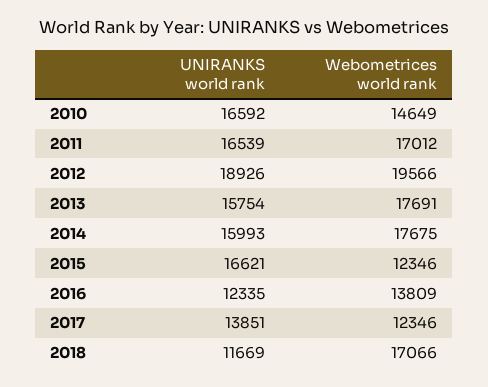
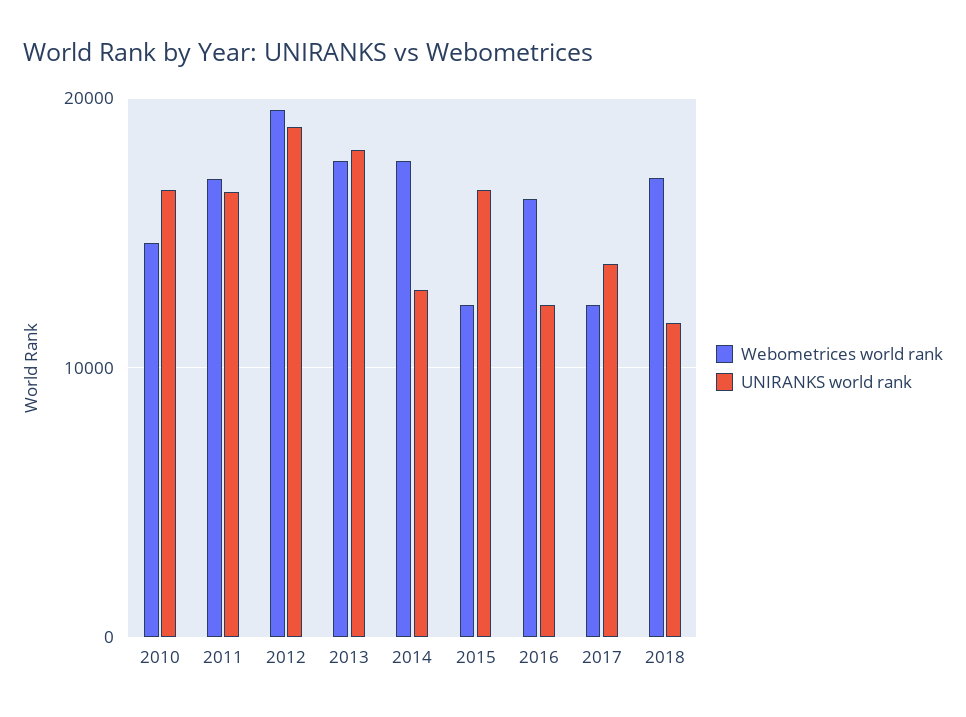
UNIRANKS world rank, 2013: 15754 -> 18000
UNIRANKS world rank, 2014: 15993 -> 13000
Webometrices world rank, 2016: 13809 -> 16000

